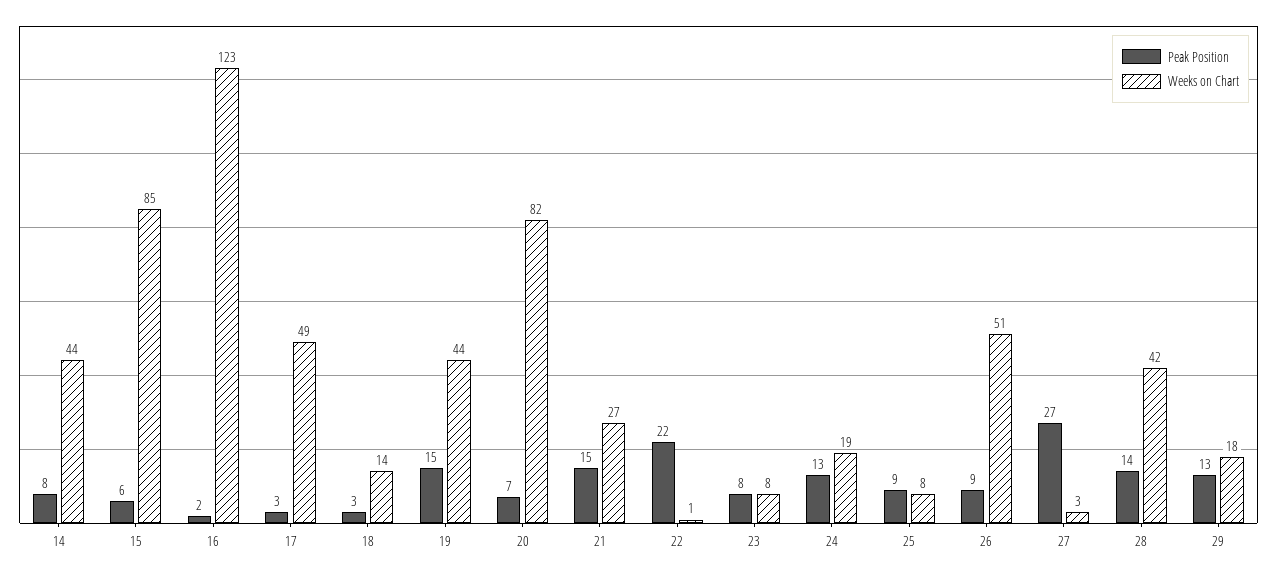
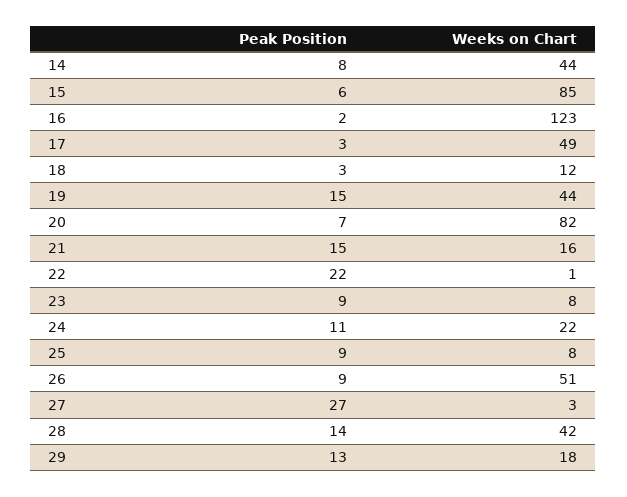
Weeks on Chart, 18: 14 -> 12
Weeks on Chart, 21: 27 -> 16
Peak Position, 23: 8 -> 9
Peak Position, 24: 13 -> 11
Weeks on Chart, 24: 19 -> 22

